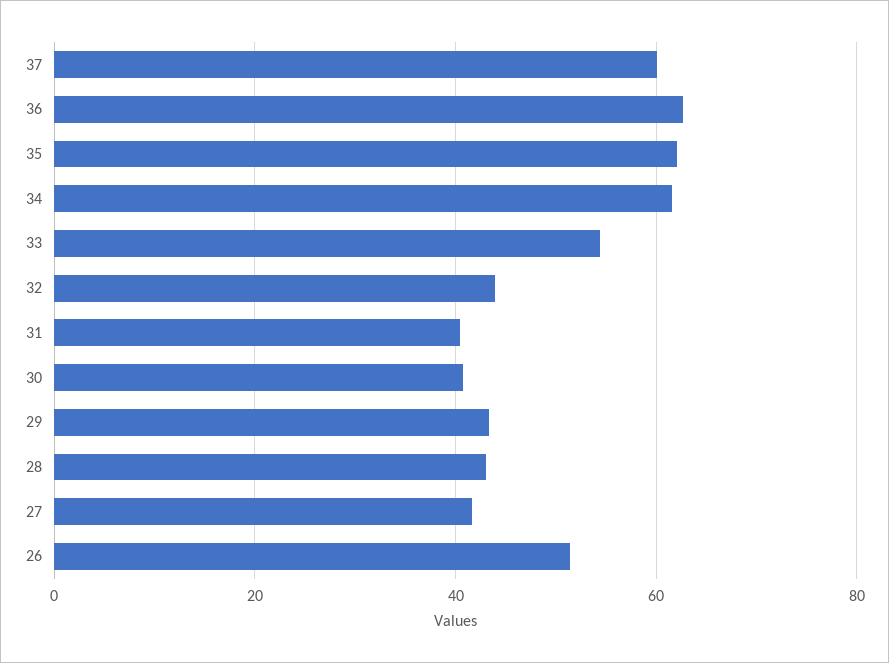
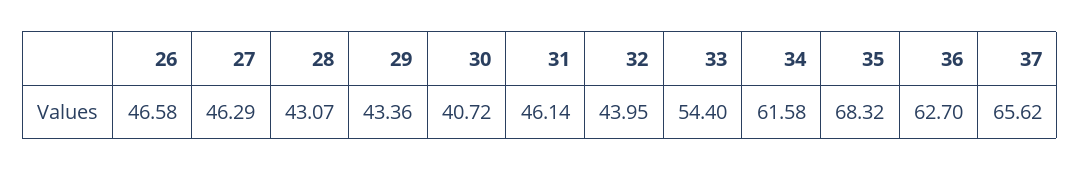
37: 60 -> 65.62
35: 62 -> 68.32
31: 40 -> 46.14
27: 42 -> 46.29
26: 52 -> 46.58

